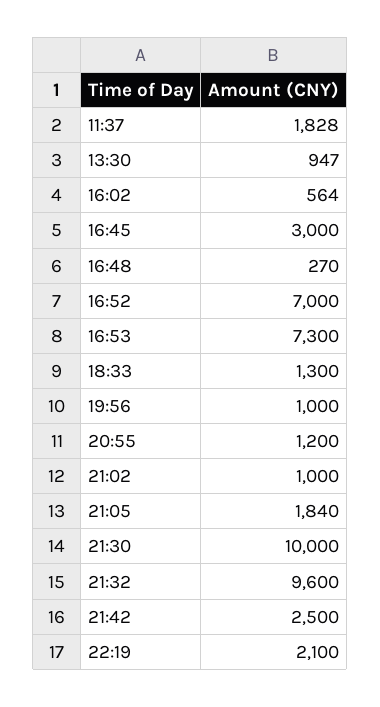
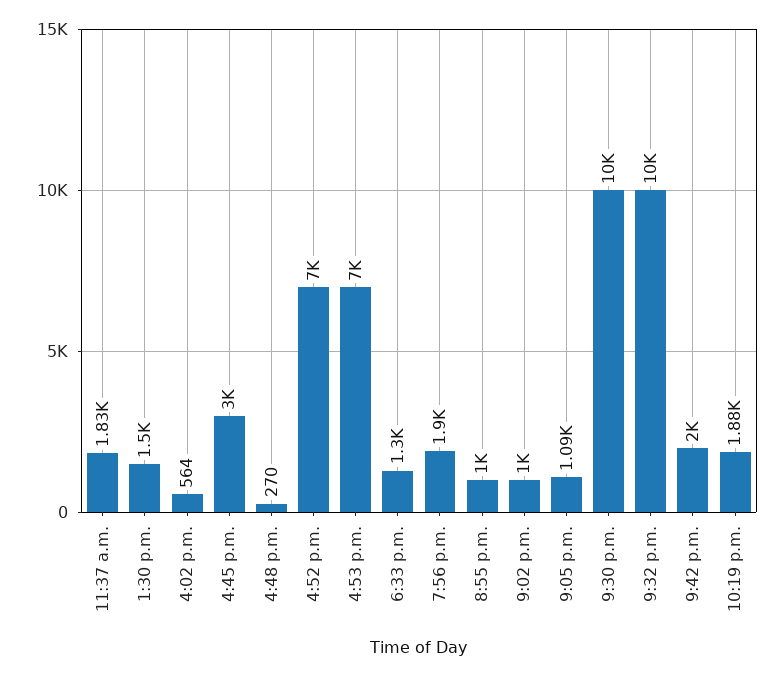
13:30: 947 -> 1500
16:53: 7300 -> 7000
19:56: 1000 -> 1900
20:55: 1200 -> 1000
21:05: 1840 -> 1090
21:32: 9600 -> 10000
21:42: 2500 -> 2000
22:19: 2100 -> 1880

